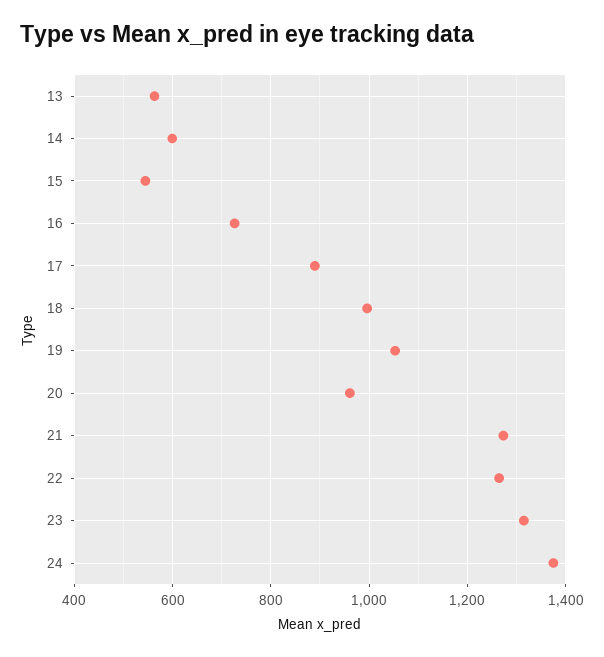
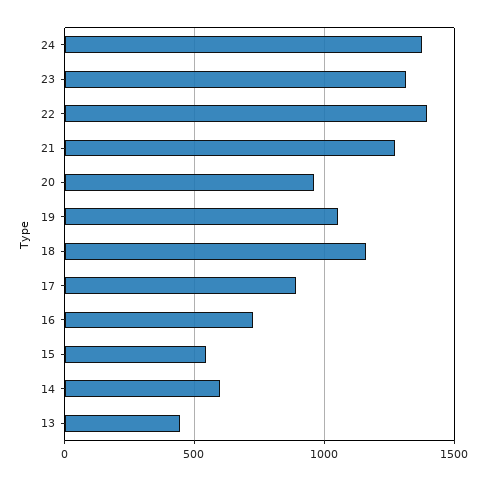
13: 560 -> 450
18: 1000 -> 1150
22: 1260 -> 1400

